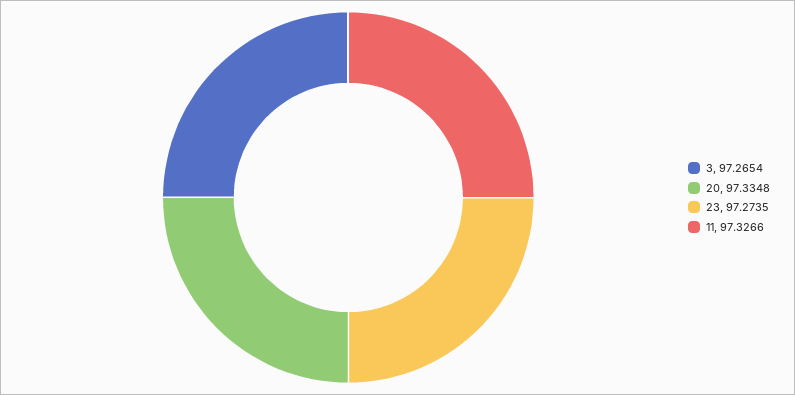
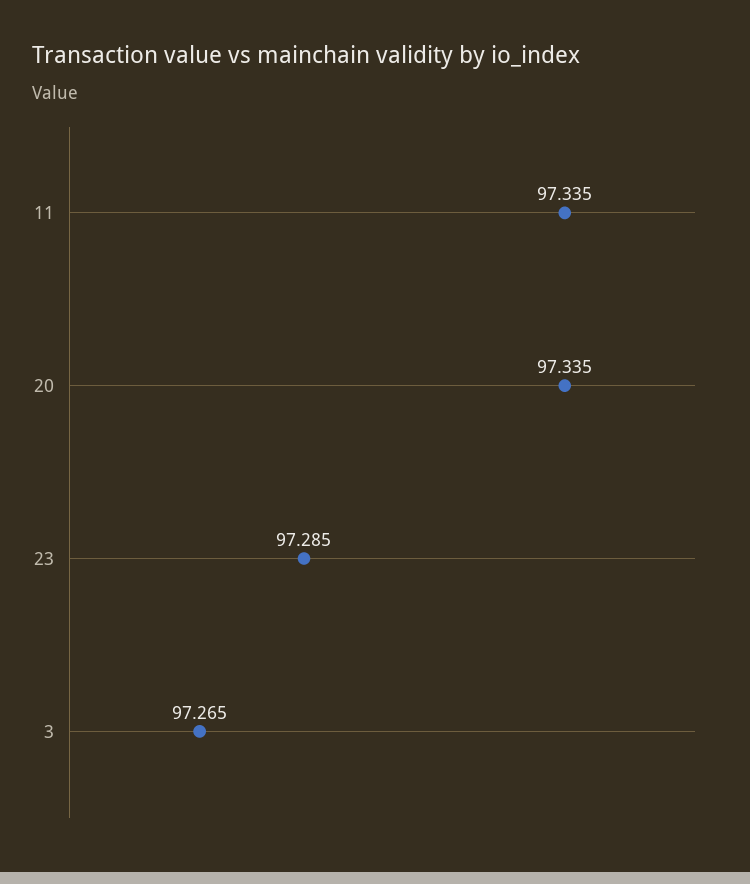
23: 97.2735 -> 97.285
11: 97.3266 -> 97.335

